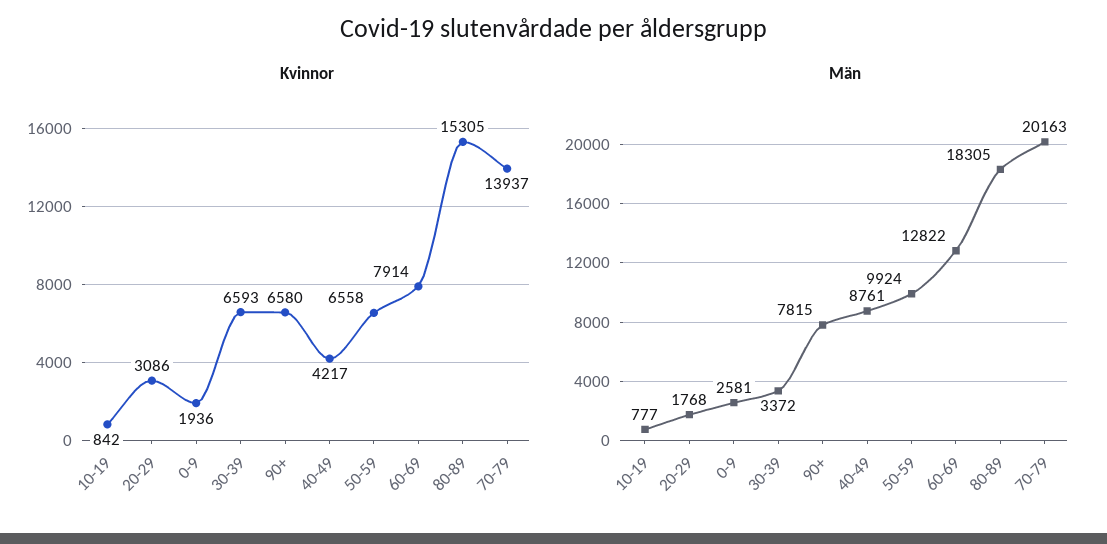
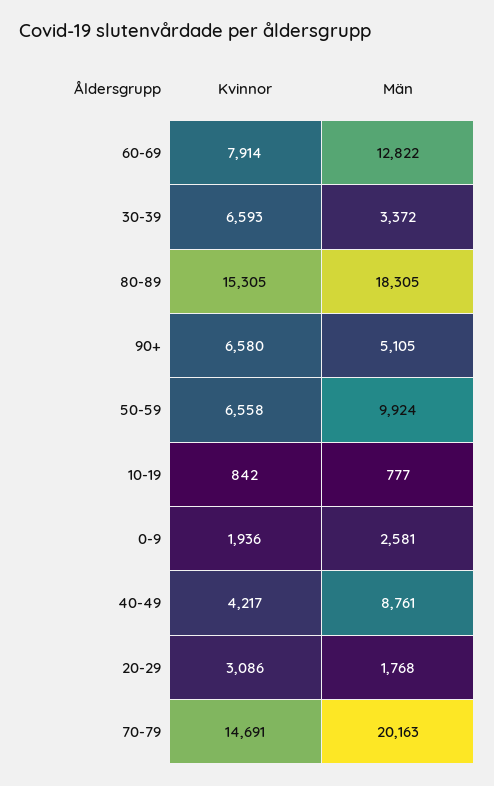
Kvinnor, 70-79: 13937 -> 14691
Män, 90+: 7815 -> 5105

